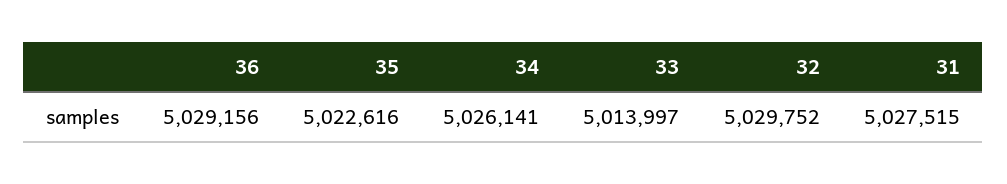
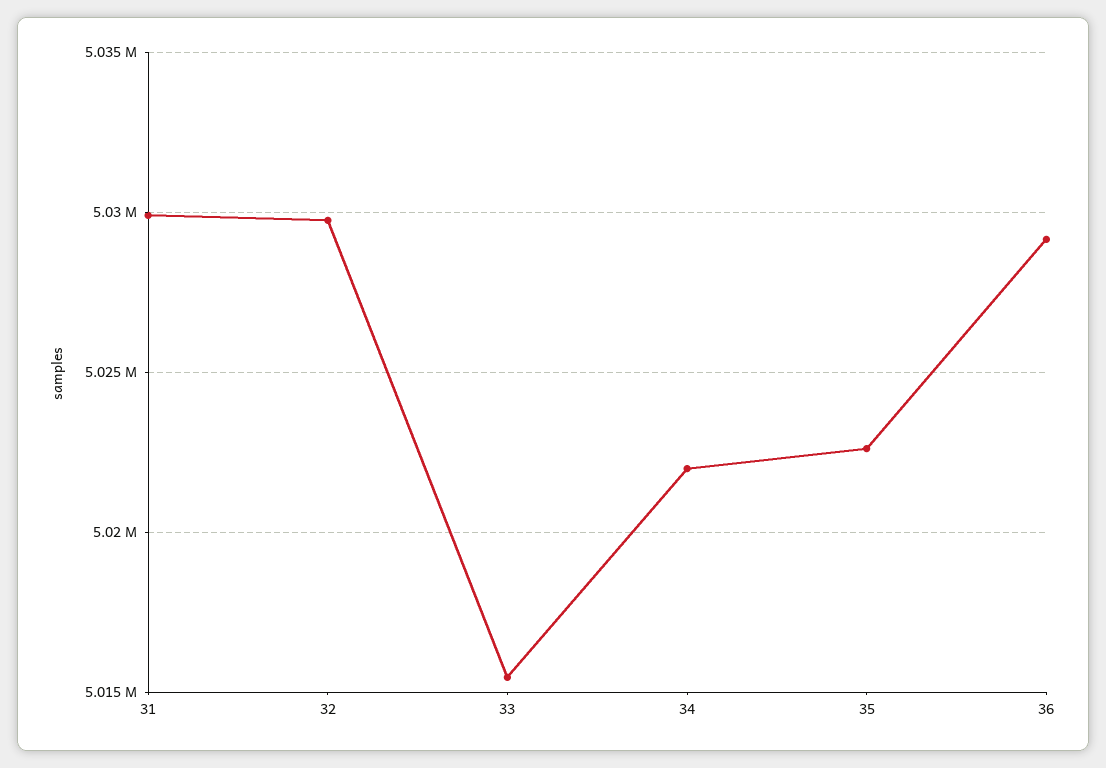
34: 5026141 -> 5022000
33: 5013997 -> 5015500
31: 5027515 -> 5030000

